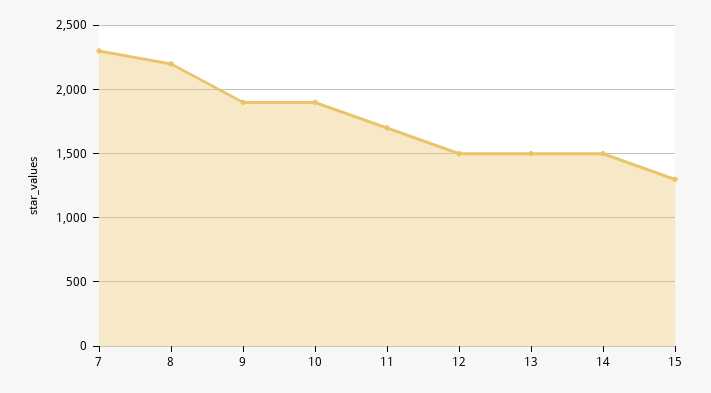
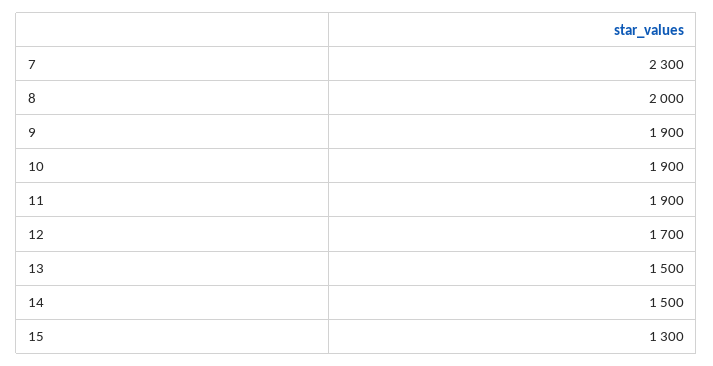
8: 2200 -> 2000
11: 1700 -> 1900
12: 1500 -> 1700

